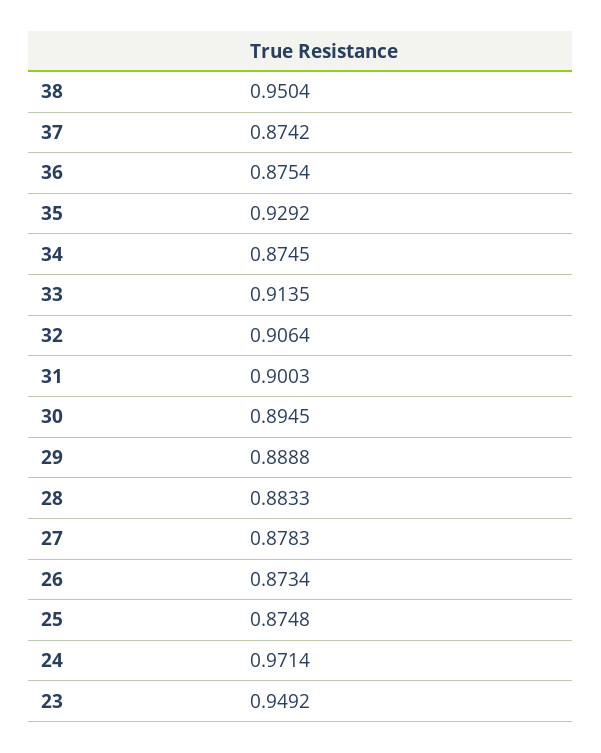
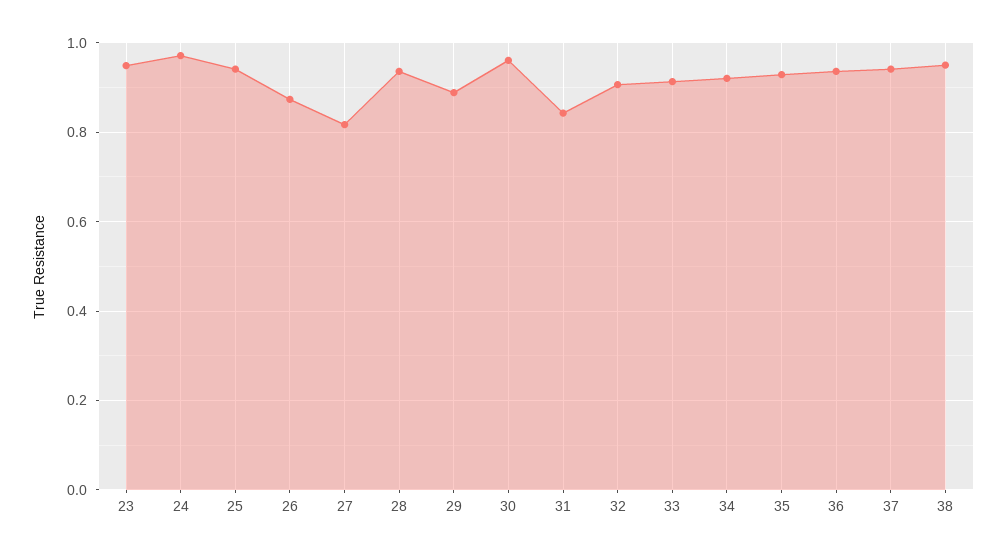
37: 0.8742 -> 0.94
36: 0.8754 -> 0.94
34: 0.8745 -> 0.92
31: 0.9003 -> 0.84
30: 0.8945 -> 0.96
28: 0.8833 -> 0.94
27: 0.8783 -> 0.82
25: 0.8748 -> 0.94

